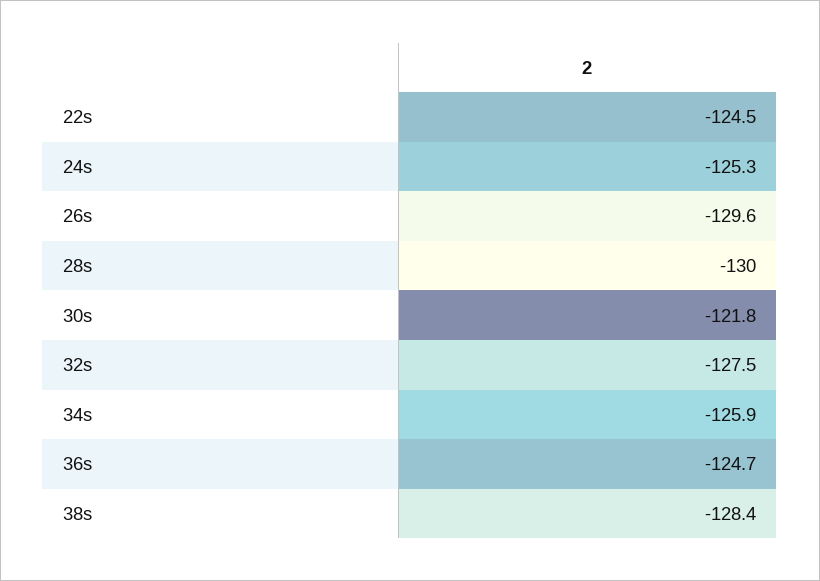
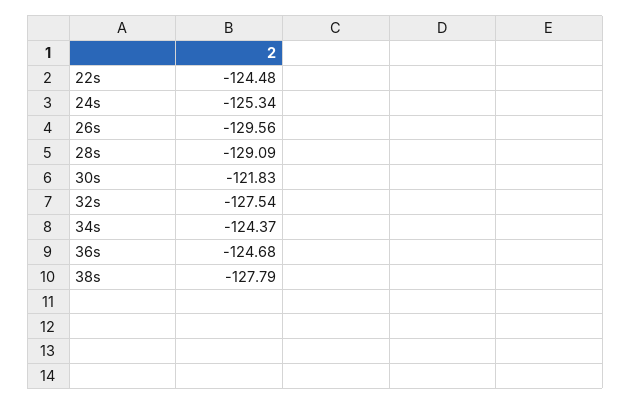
28s: -130 -> -129.09
34s: -125.9 -> -124.37
38s: -128.4 -> -127.79

